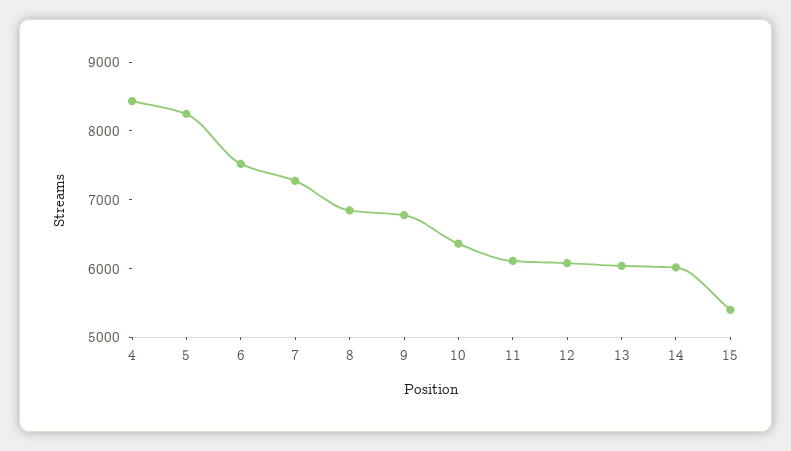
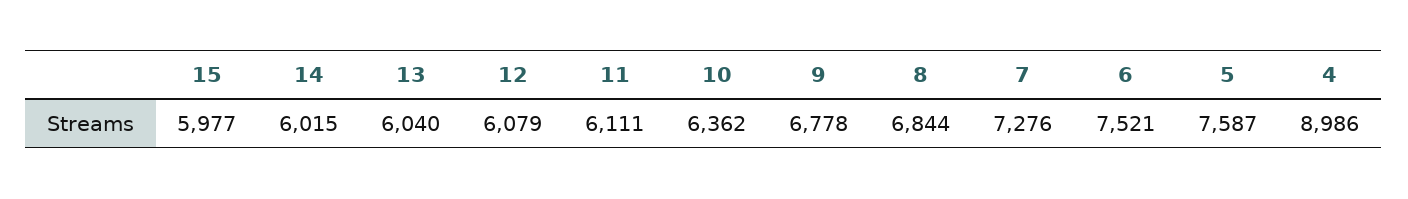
4: 8400 -> 8986
5: 8200 -> 7587
15: 5400 -> 5977

